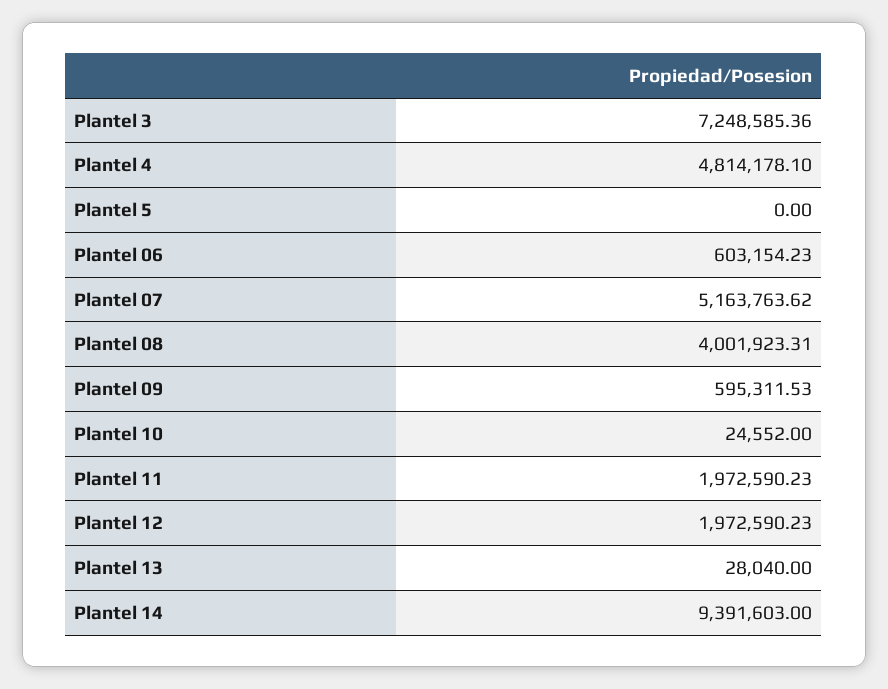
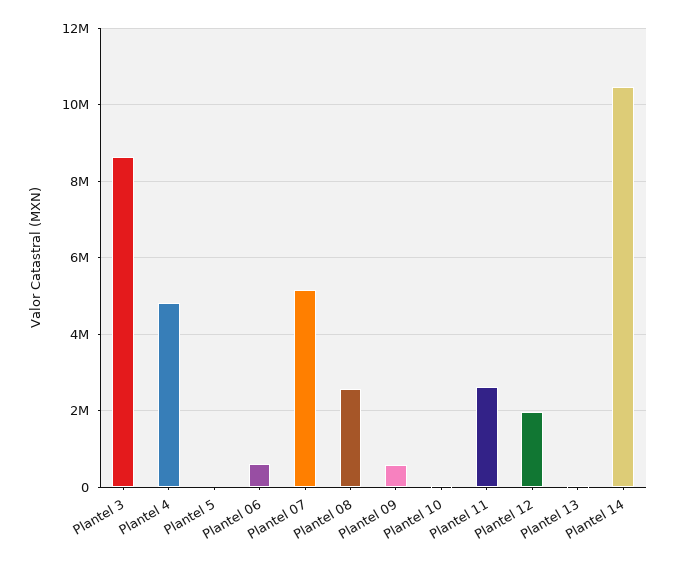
Plantel 3: 7248585.36 -> 8600000
Plantel 08: 4001923.31 -> 2600000
Plantel 11: 1972590.23 -> 2600000
Plantel 14: 9391603 -> 10400000

